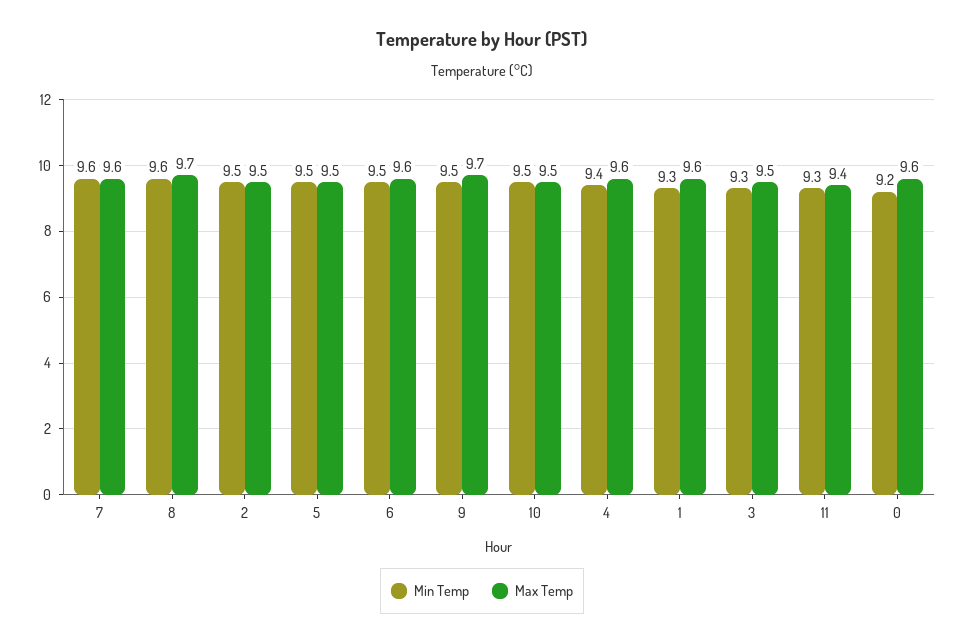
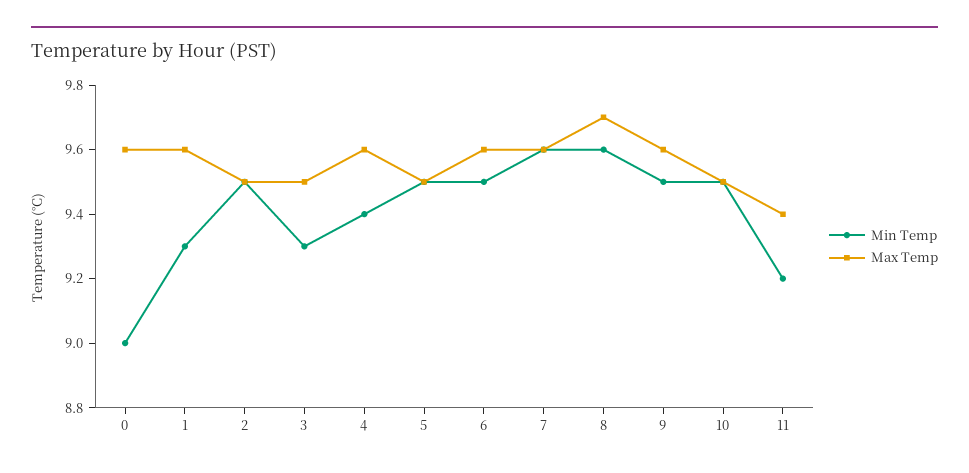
Max Temp, 9: 9.7 -> 9.6
Min Temp, 11: 9.3 -> 9.2
Min Temp, 0: 9.2 -> 9

